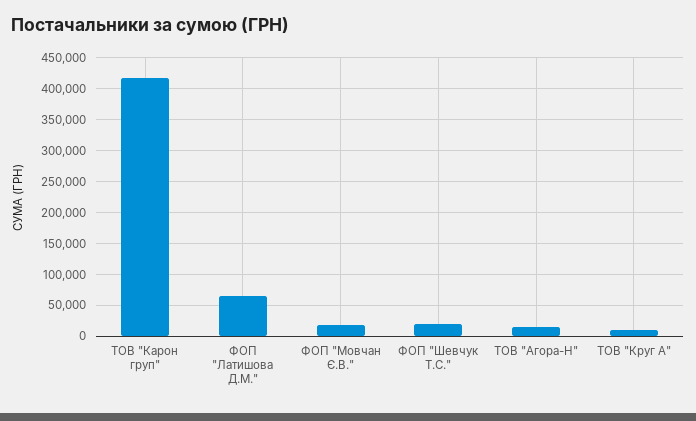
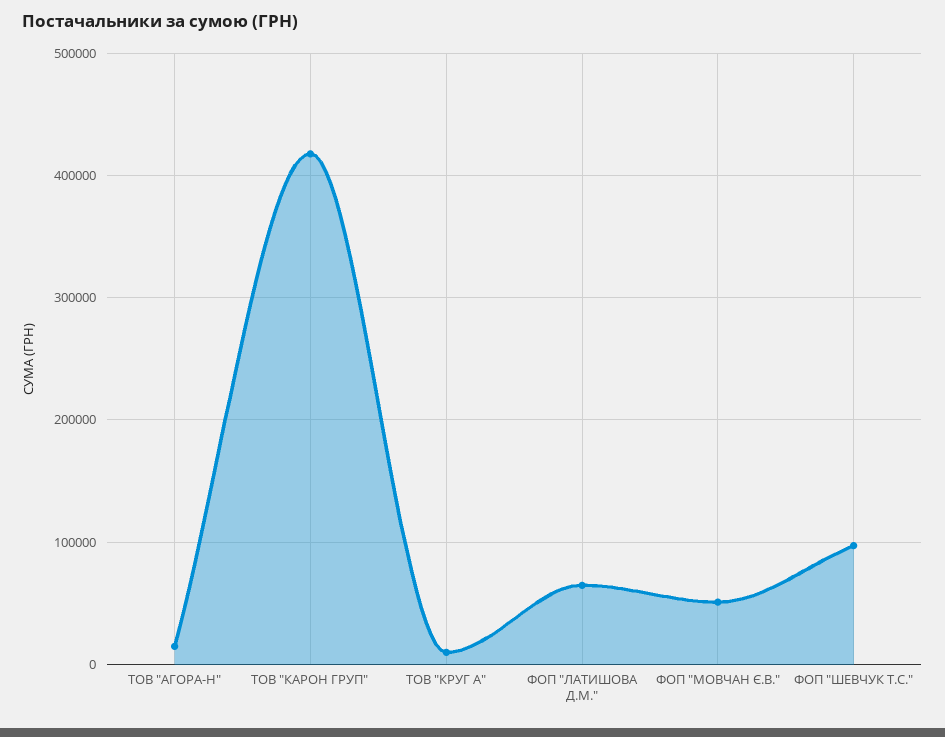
ФОП "Мовчан Є.В.": 20000 -> 50000
ФОП "Шевчук Т.С.": 20000 -> 100000

